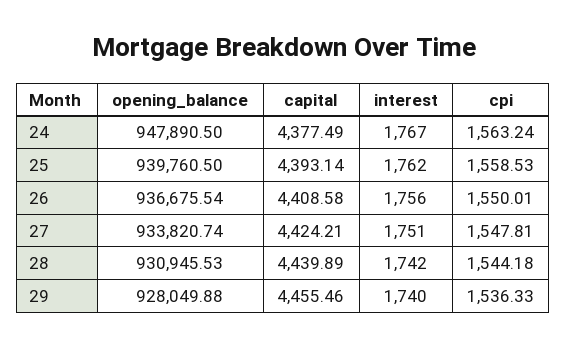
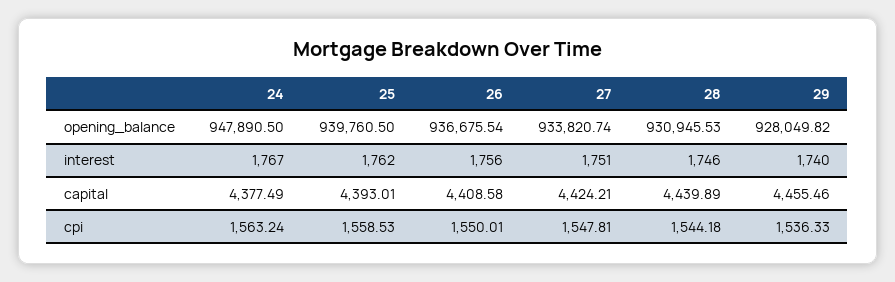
capital, 25: 4393.14 -> 4393.01
interest, 28: 1742 -> 1746
opening_balance, 29: 928049.88 -> 928049.82

